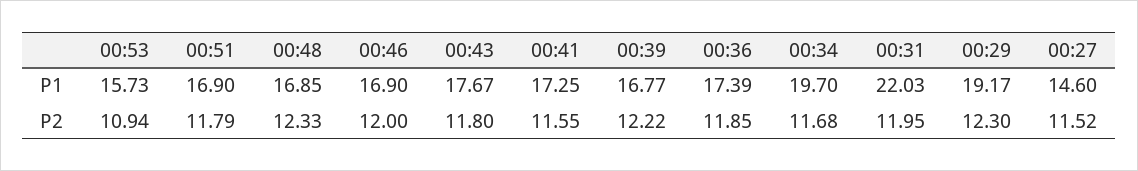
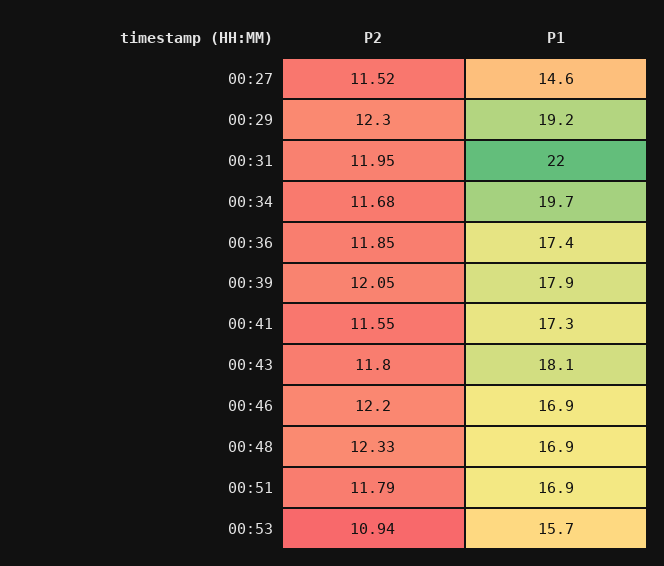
00:43, P1: 17.67 -> 18.1
00:39, P1: 16.77 -> 17.9
00:46, P2: 12 -> 12.2
00:39, P2: 12.22 -> 12.05

